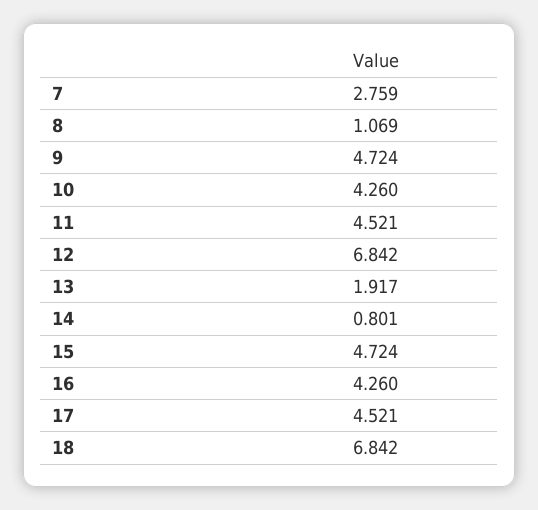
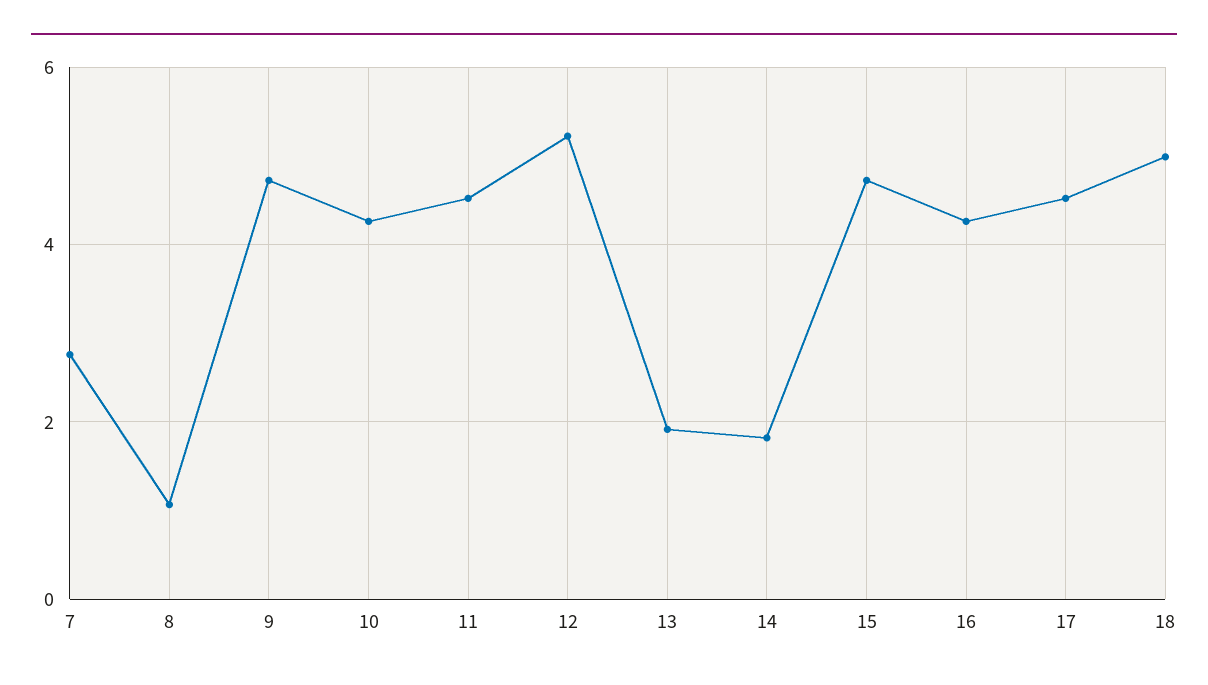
12: 6.842 -> 5.2
14: 0.801 -> 1.8
18: 6.842 -> 5

